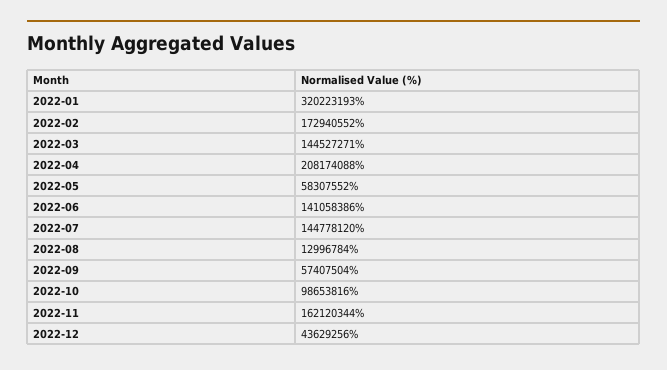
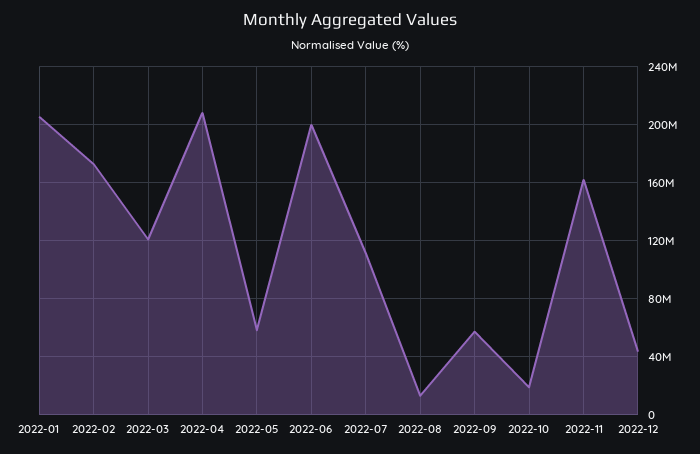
2022-01: 320223193 -> 205000000
2022-03: 144527271 -> 120000000
2022-06: 141058386 -> 200000000
2022-07: 144778120 -> 110000000
2022-10: 98653816 -> 20000000

